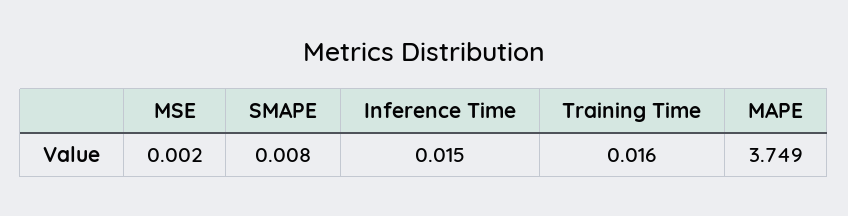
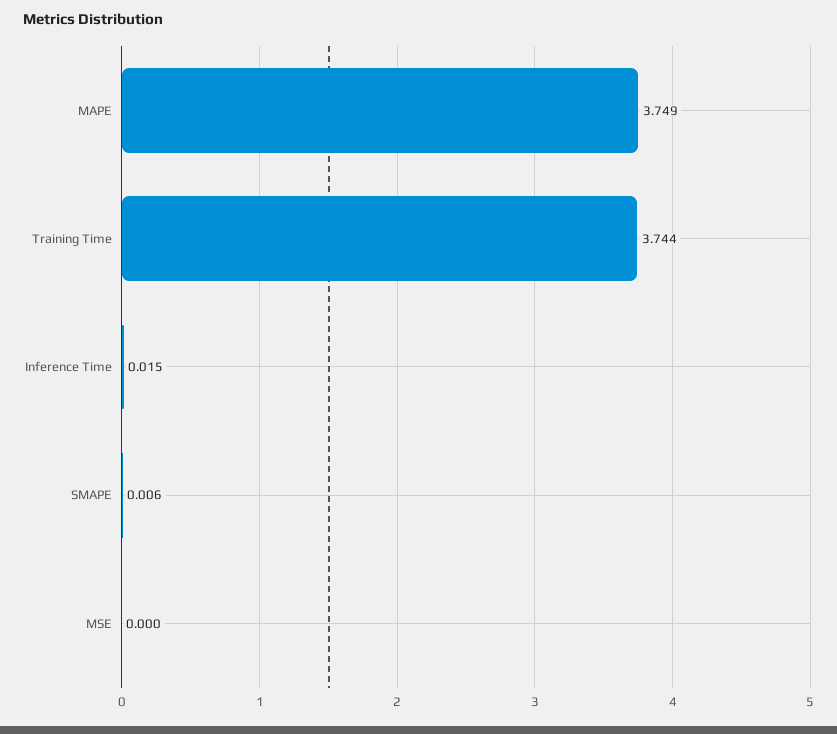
MSE: 0.002 -> 0
SMAPE: 0.008 -> 0.006
Training Time: 0.016 -> 3.744

